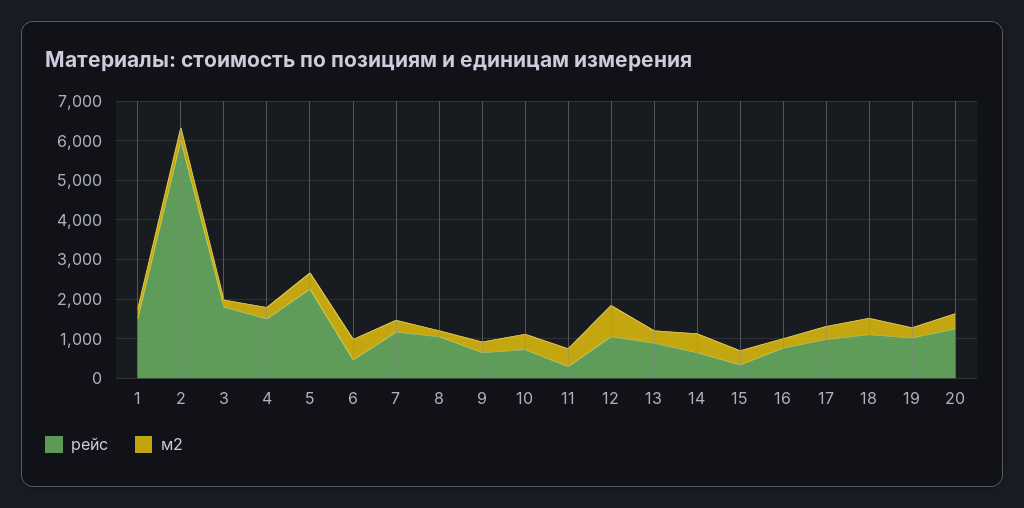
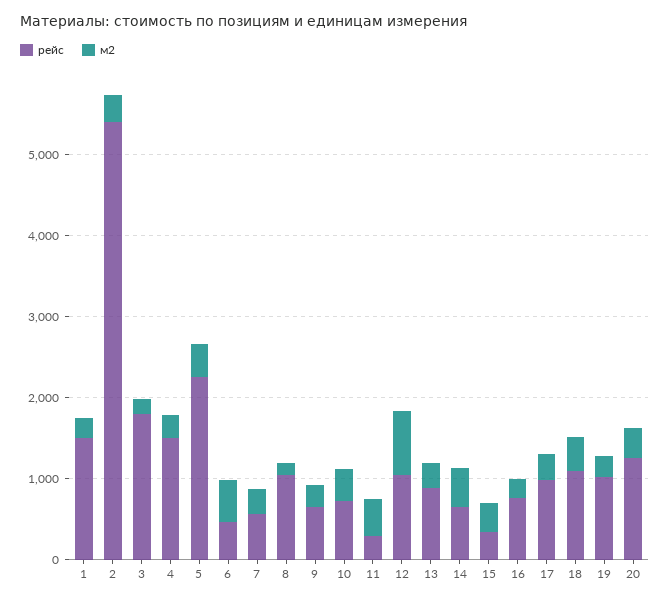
рейс, 2: 6000 -> 5400
рейс, 7: 1250 -> 600

